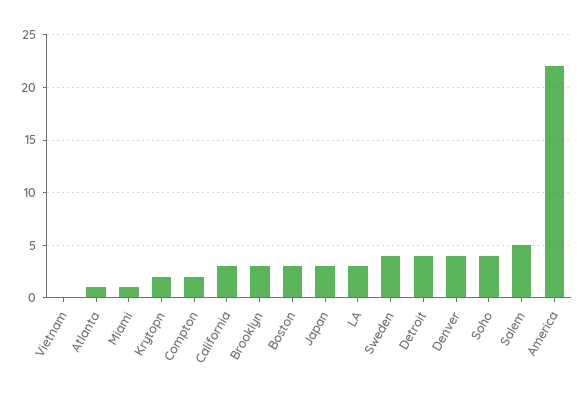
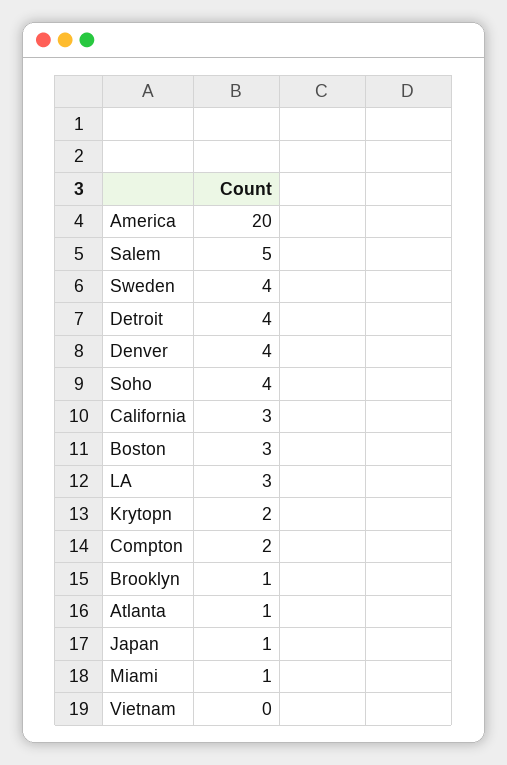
Brooklyn: 3 -> 1
Japan: 3 -> 1
America: 22 -> 20

